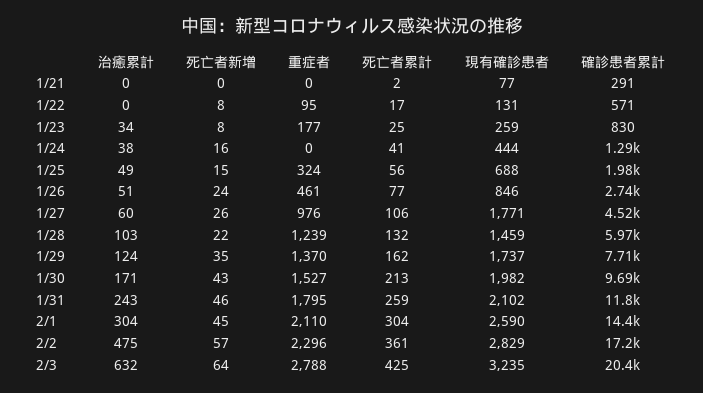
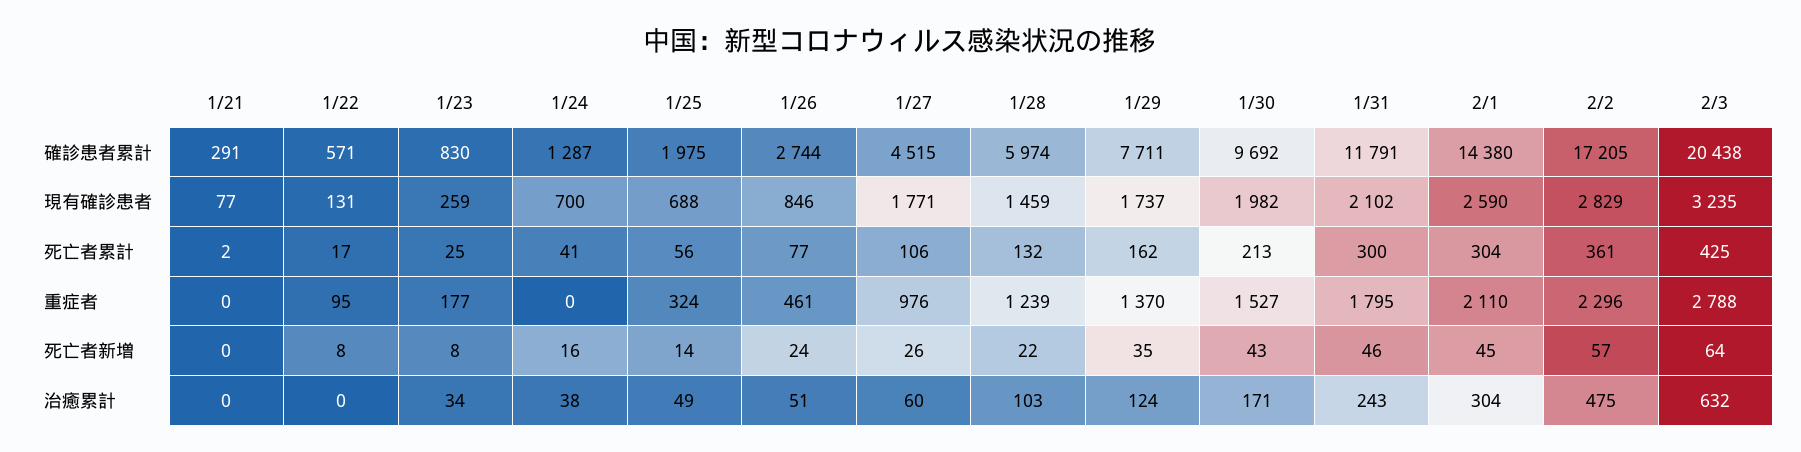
現有確診患者, 1/24: 444 -> 700
死亡者新増, 1/25: 15 -> 14
死亡者累計, 1/31: 259 -> 300

